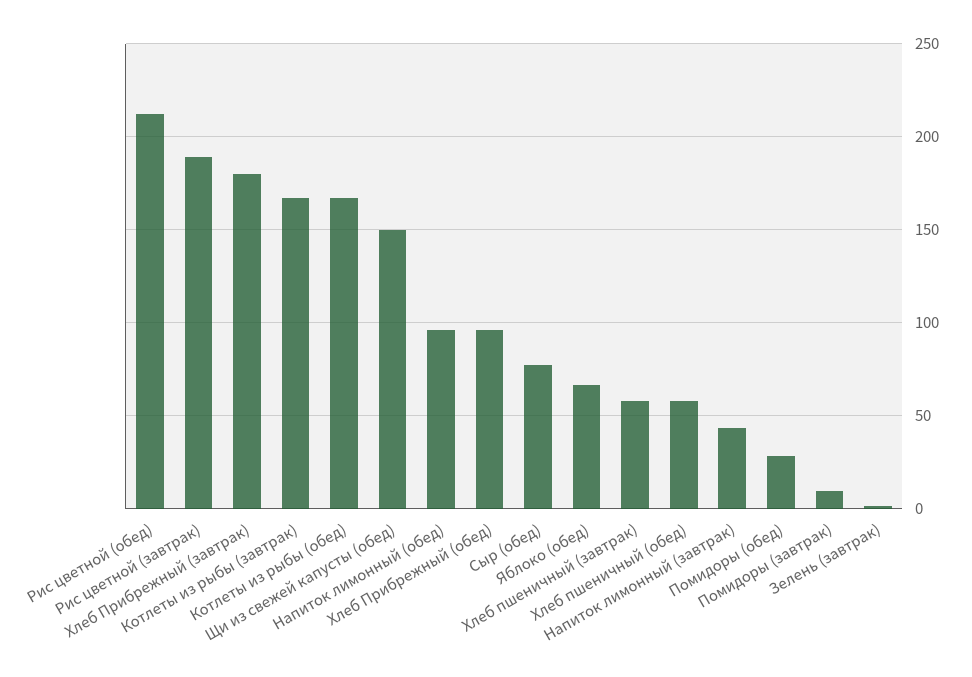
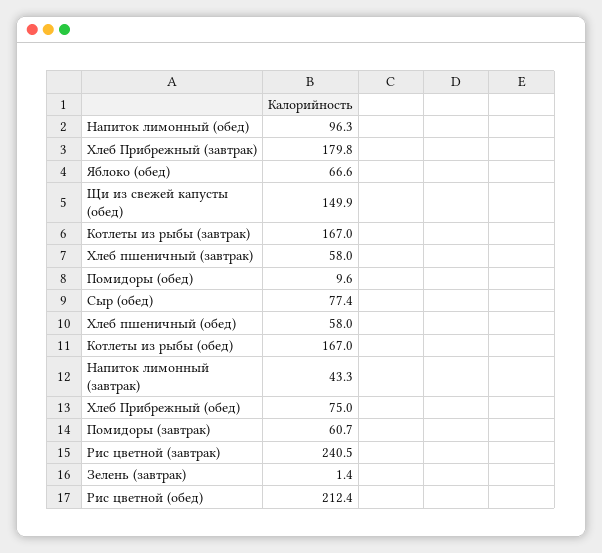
Рис цветной (завтрак): 190 -> 240.5
Хлеб Прибрежный (обед): 95 -> 75
Помидоры (обед): 30 -> 9.6
Помидоры (завтрак): 10 -> 60.7

